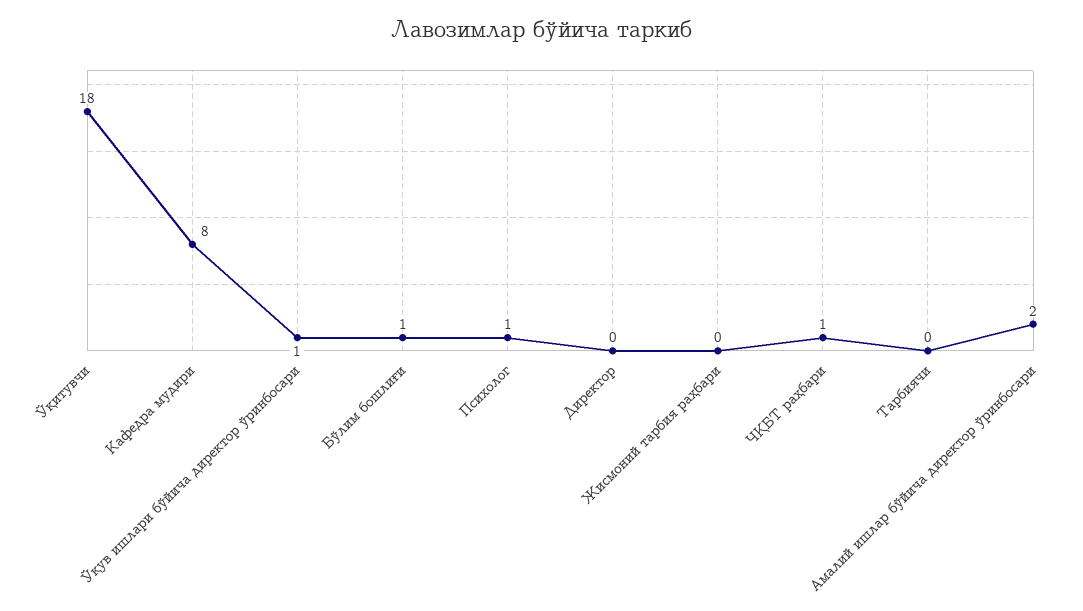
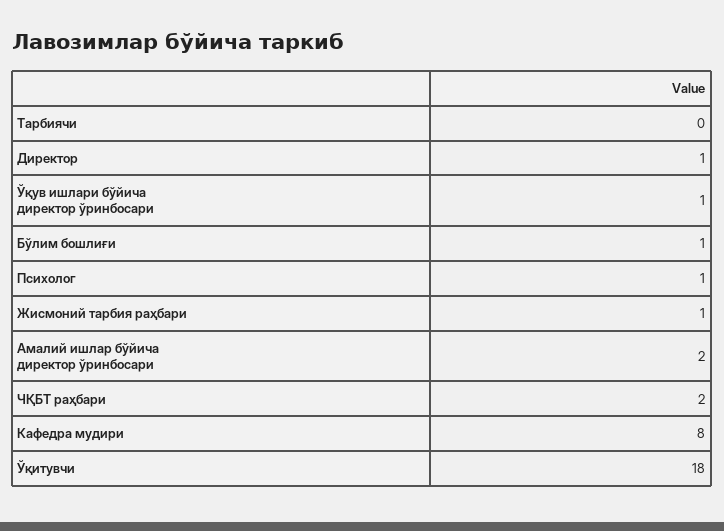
Директор: 0 -> 1
Жисмоний тарбия раҳбари: 0 -> 1
ЧҚБТ раҳбари: 1 -> 2

